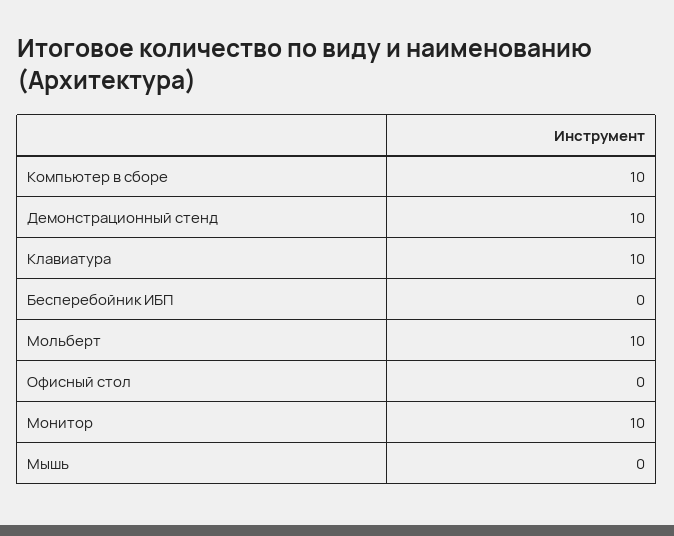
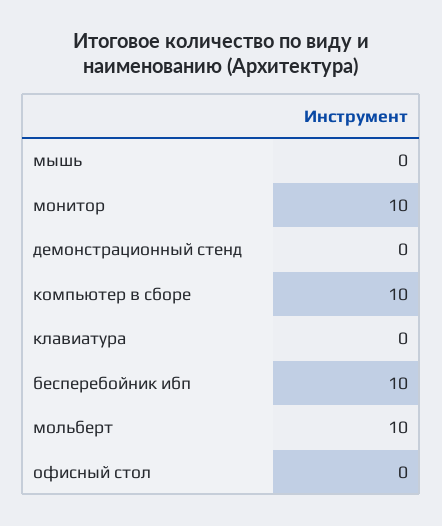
Демонстрационный стенд: 10 -> 0
Клавиатура: 10 -> 0
Бесперебойник ИБП: 0 -> 10

